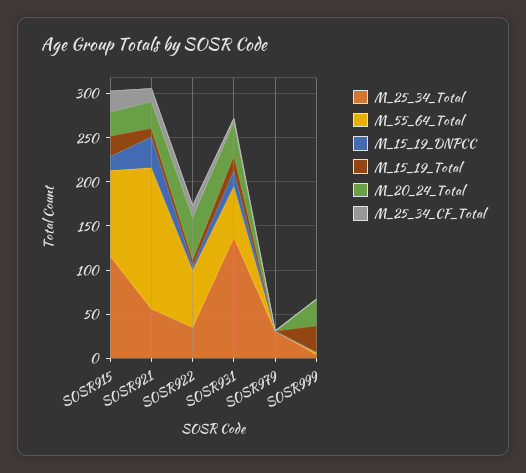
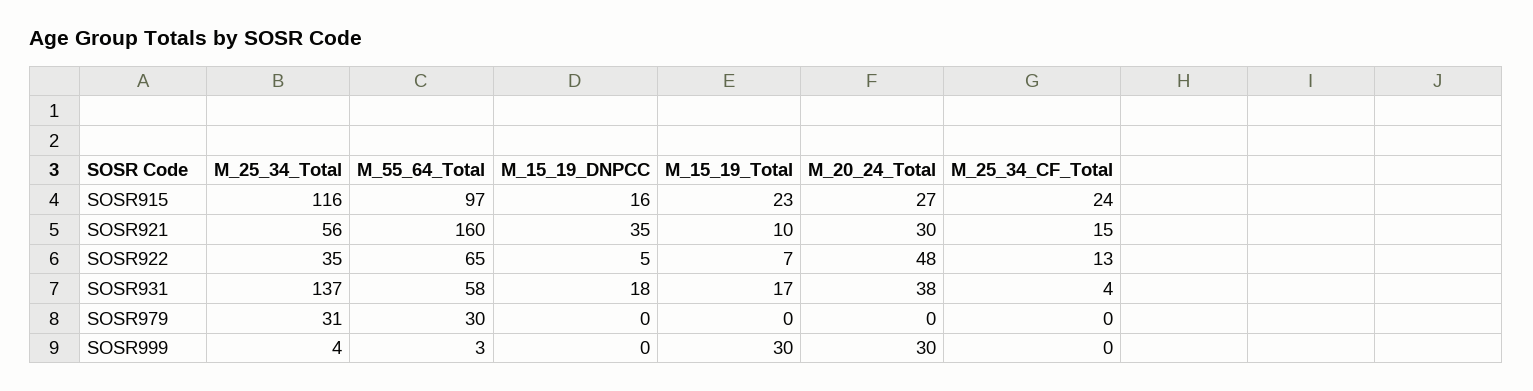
M_55_64_Total, SOSR979: 0 -> 30

